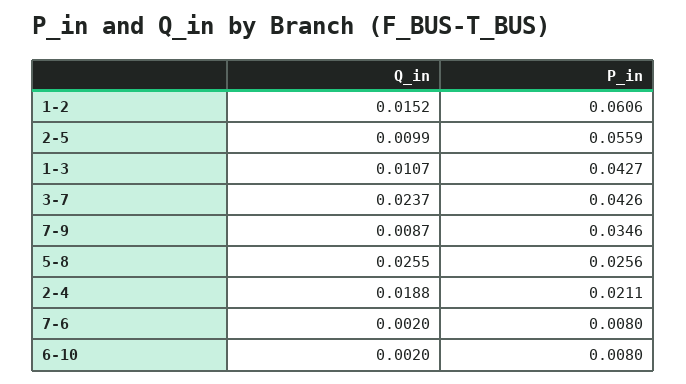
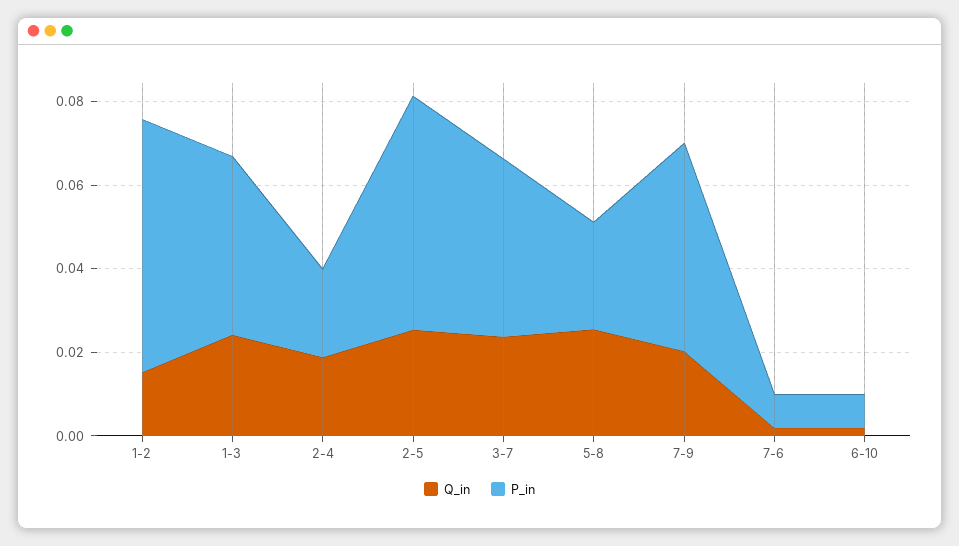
Q_in, 2-5: 0.0099 -> 0.025
Q_in, 1-3: 0.0107 -> 0.025
Q_in, 7-9: 0.0087 -> 0.02
P_in, 7-9: 0.0346 -> 0.05

